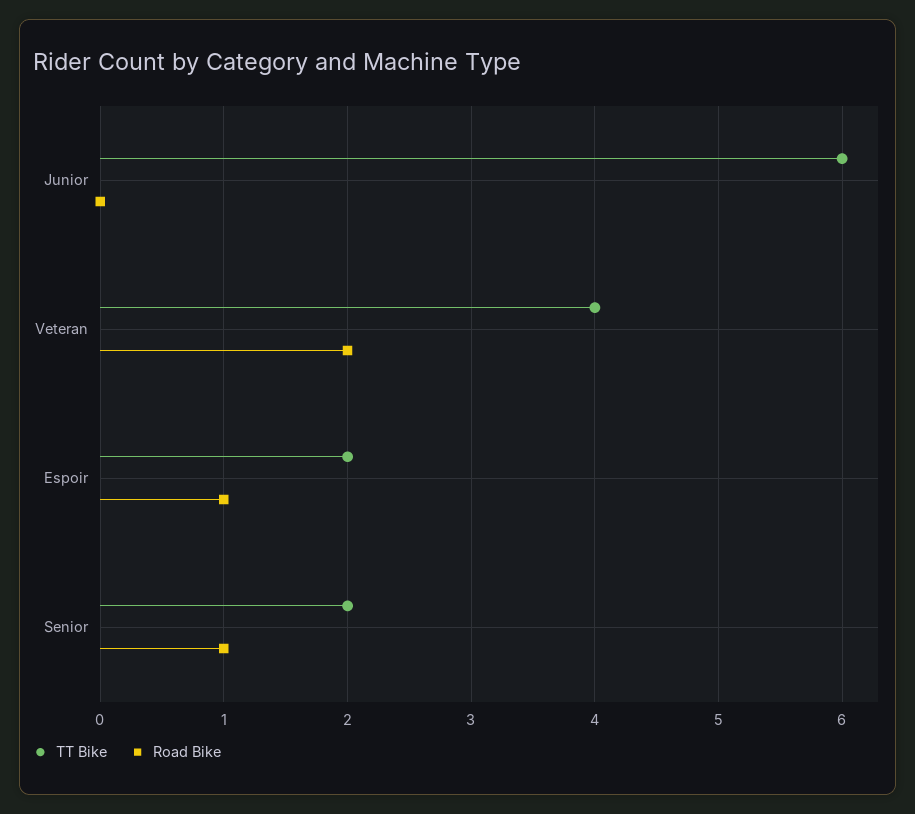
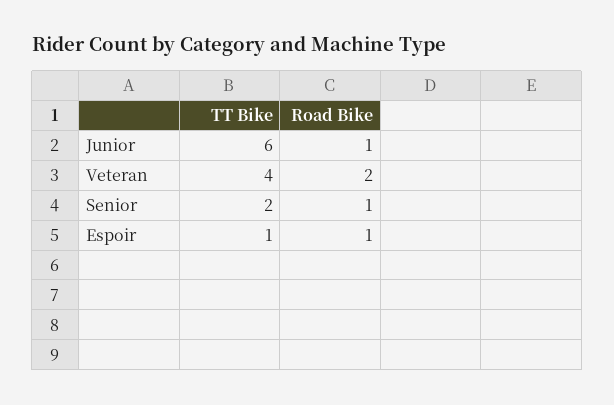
Road Bike, Junior: 0 -> 1
TT Bike, Espoir: 2 -> 1

